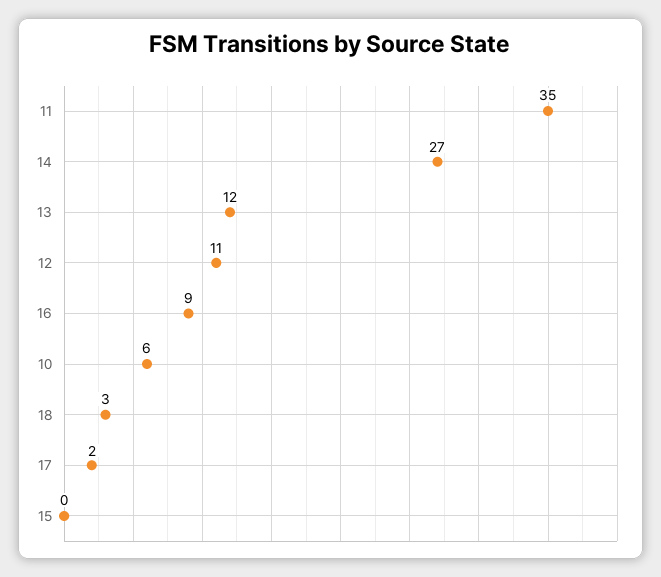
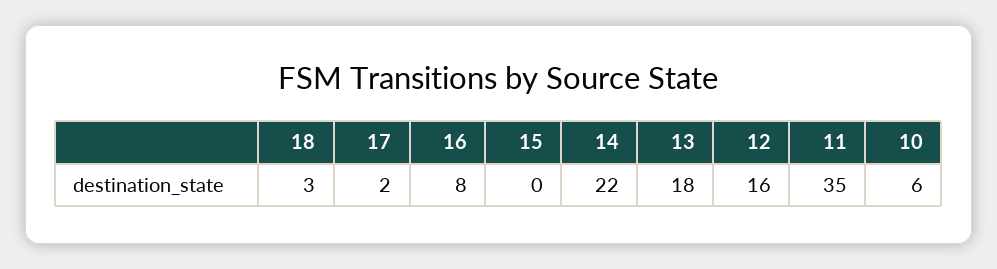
14: 27 -> 22
13: 12 -> 18
12: 11 -> 16
16: 9 -> 8

